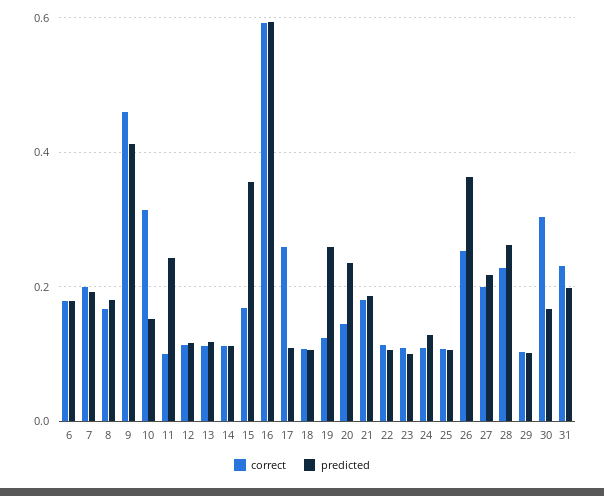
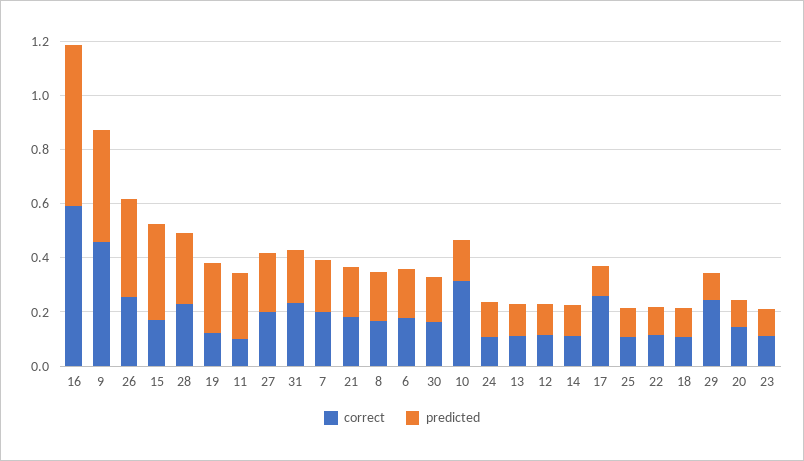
predicted, 20: 0.24 -> 0.1
correct, 29: 0.1 -> 0.25
correct, 30: 0.3 -> 0.15

